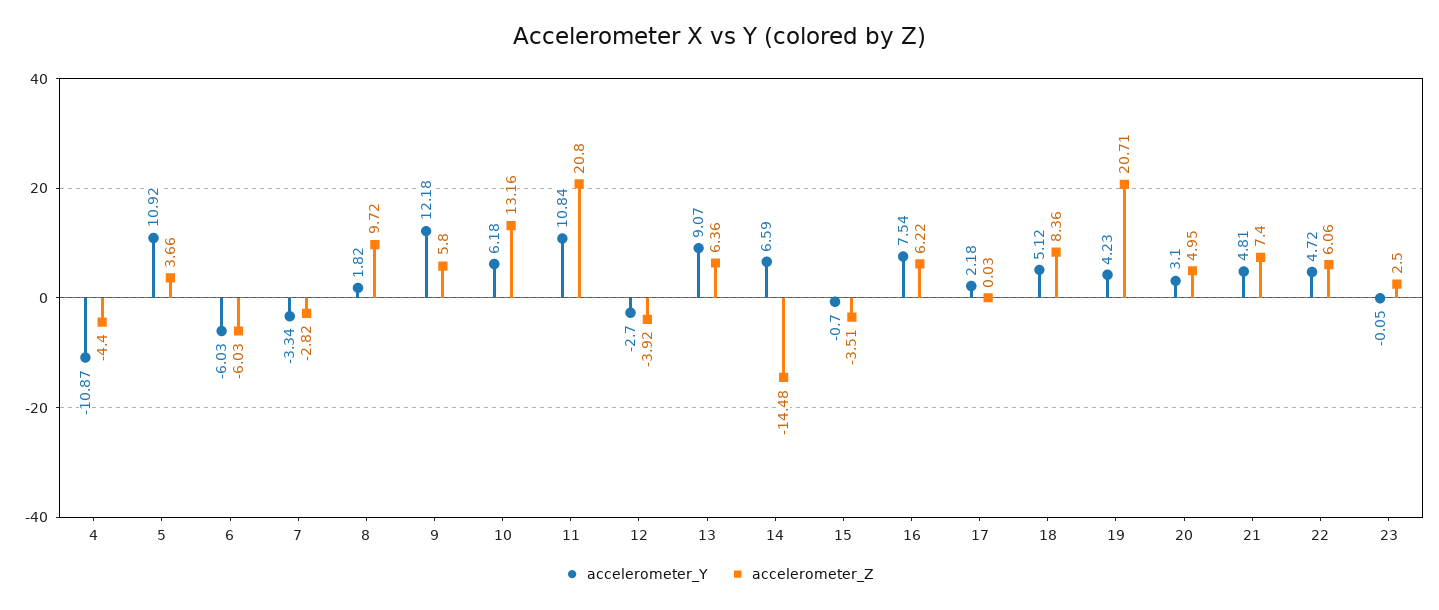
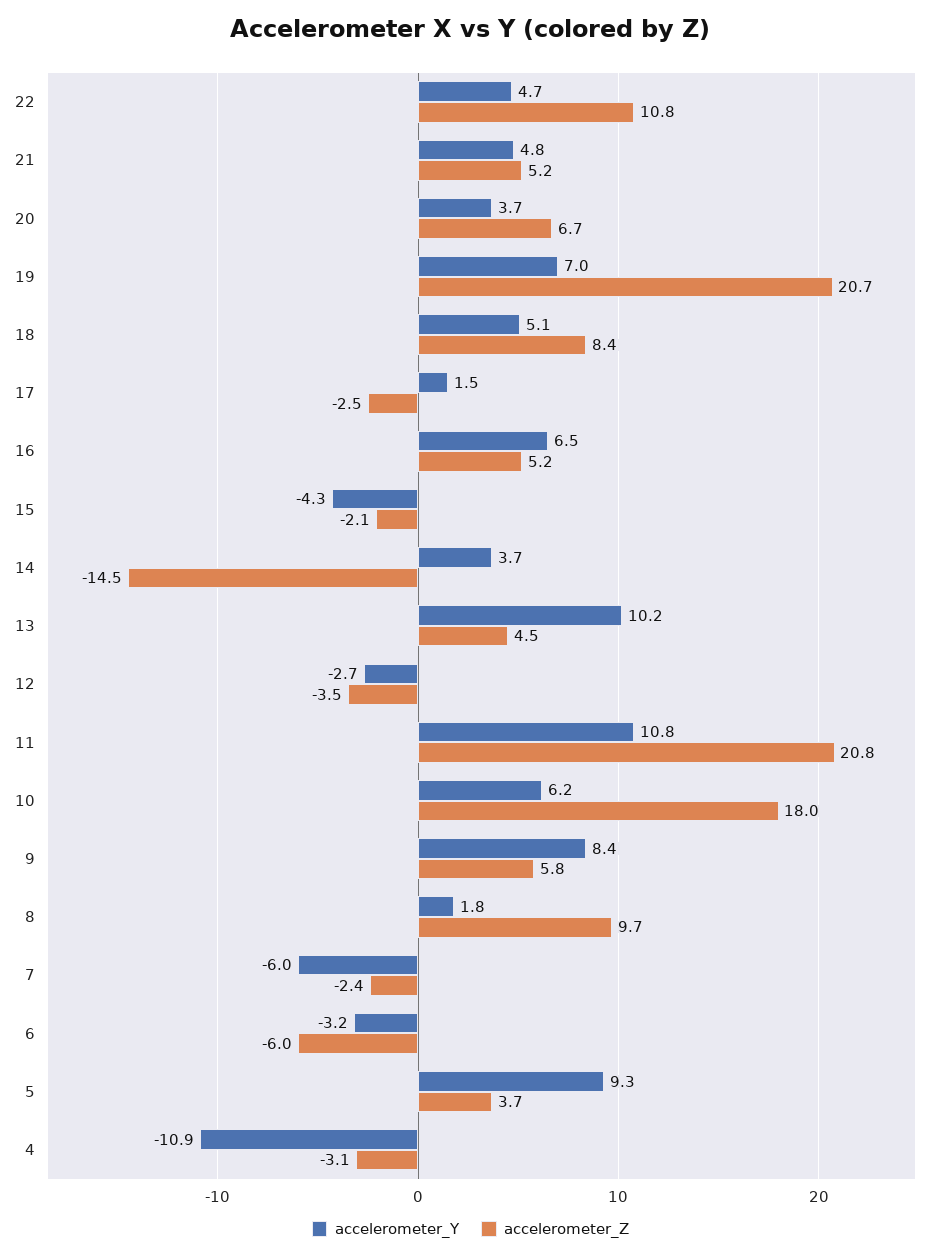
accelerometer_Z, 4: -4.4 -> -3.1
accelerometer_Y, 5: 10.92 -> 9.3
accelerometer_Y, 6: -6.03 -> -3.2
accelerometer_Y, 7: -3.34 -> -6
accelerometer_Z, 7: -2.82 -> -2.4
accelerometer_Y, 9: 12.18 -> 8.4
accelerometer_Z, 10: 13.16 -> 18
accelerometer_Z, 12: -3.92 -> -3.5
accelerometer_Y, 13: 9.07 -> 10.2
accelerometer_Z, 13: 6.36 -> 4.5
accelerometer_Y, 14: 6.59 -> 3.7
accelerometer_Y, 15: -0.7 -> -4.3
accelerometer_Z, 15: -3.51 -> -2.1
accelerometer_Y, 16: 7.54 -> 6.5
accelerometer_Z, 16: 6.22 -> 5.2
accelerometer_Y, 17: 2.18 -> 1.5
accelerometer_Z, 17: 0.03 -> -2.5
accelerometer_Y, 19: 4.23 -> 7
accelerometer_Y, 20: 3.1 -> 3.7
accelerometer_Z, 20: 4.95 -> 6.7
accelerometer_Z, 21: 7.4 -> 5.2
accelerometer_Z, 22: 6.06 -> 10.8
accelerometer_Y, 23: -0.05 -> none
accelerometer_Z, 23: 2.5 -> none

